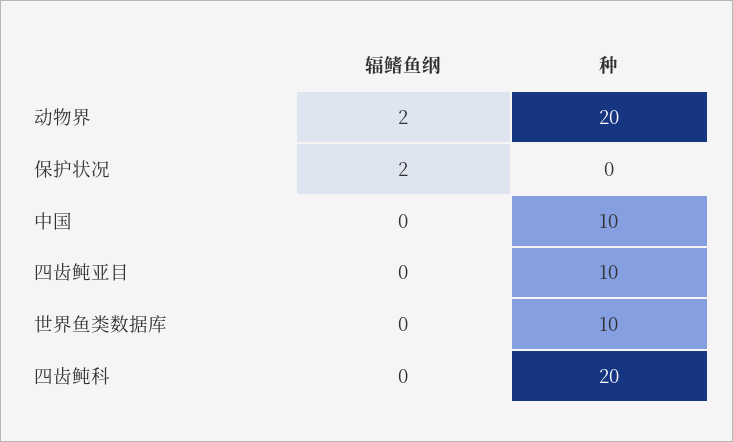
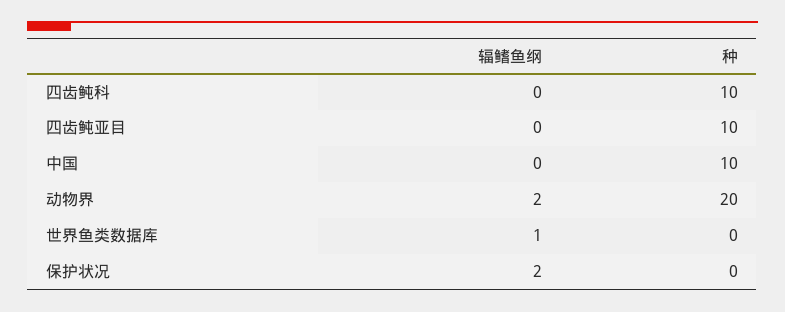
辐鳍鱼纲, 世界鱼类数据库: 0 -> 1
种, 世界鱼类数据库: 10 -> 0
种, 四齿鲀科: 20 -> 10

